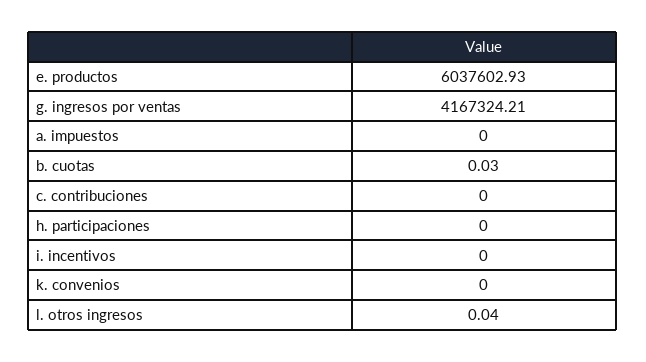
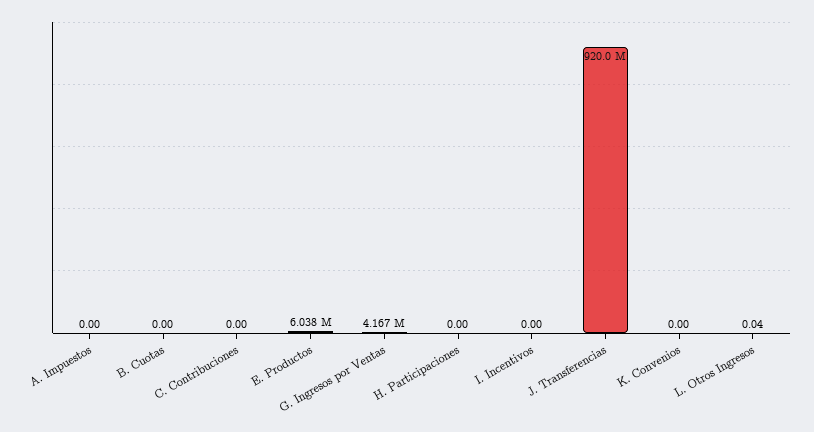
b. cuotas: 0.03 -> 0
J. Transferencias: none -> 920000000

